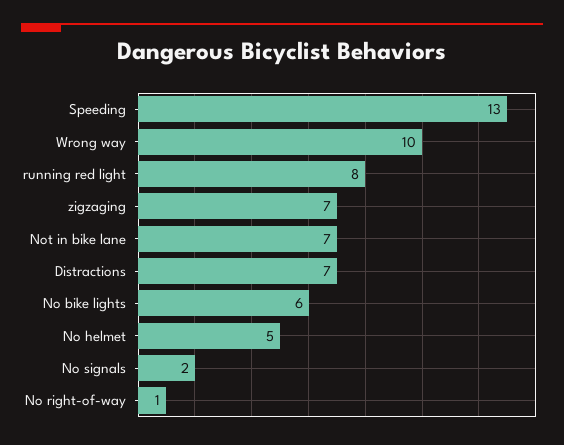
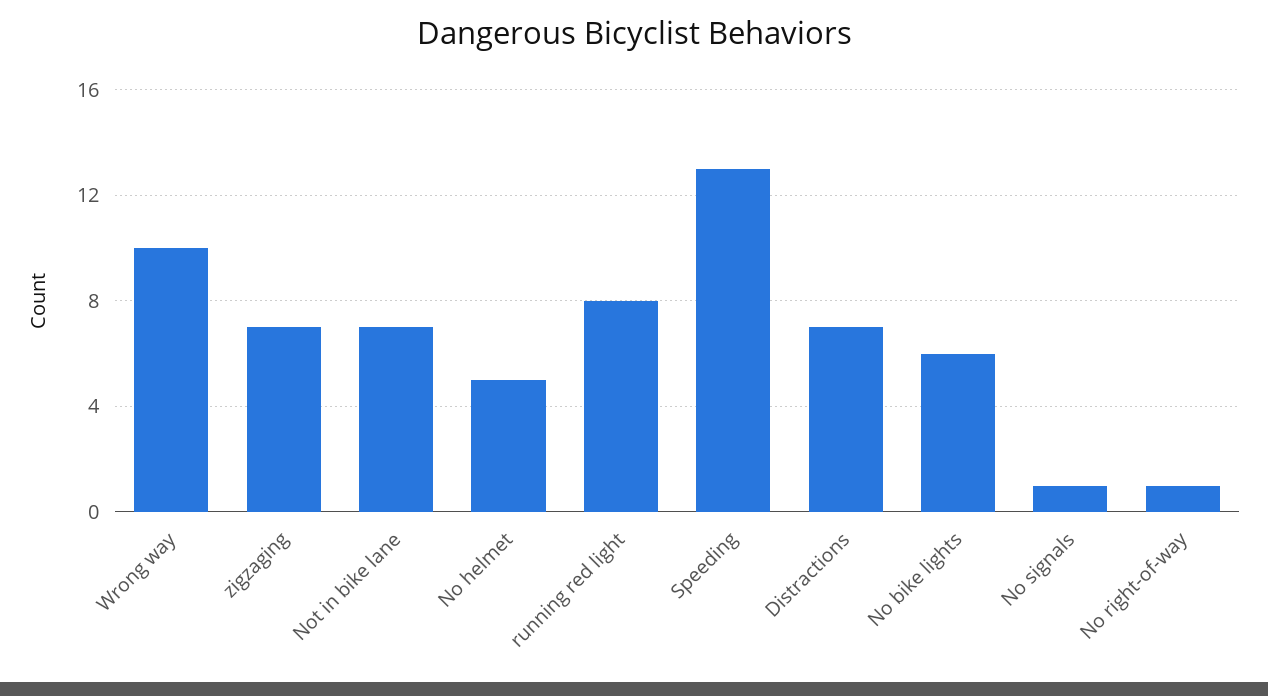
No signals: 2 -> 1

